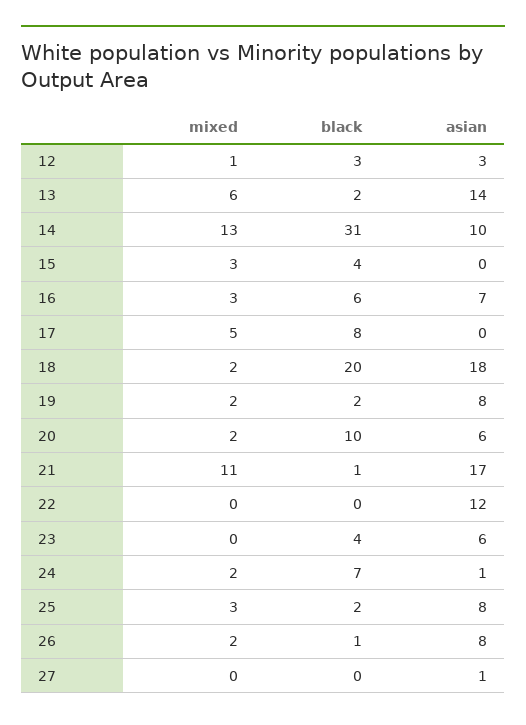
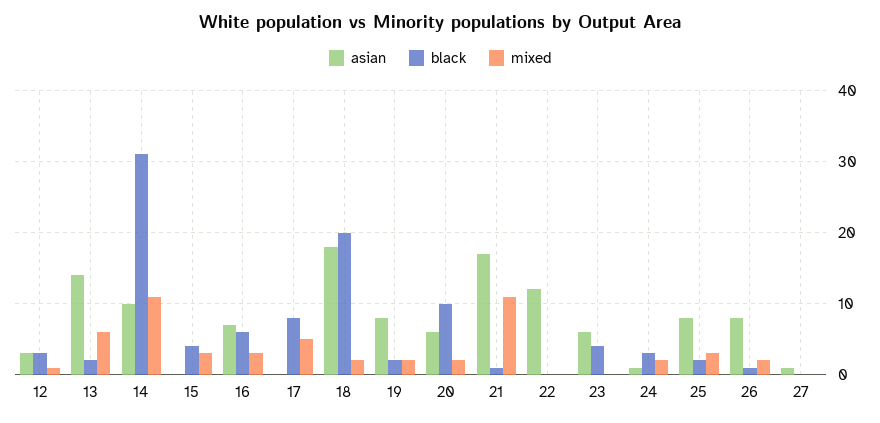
mixed, 14: 13 -> 11
black, 24: 7 -> 3

